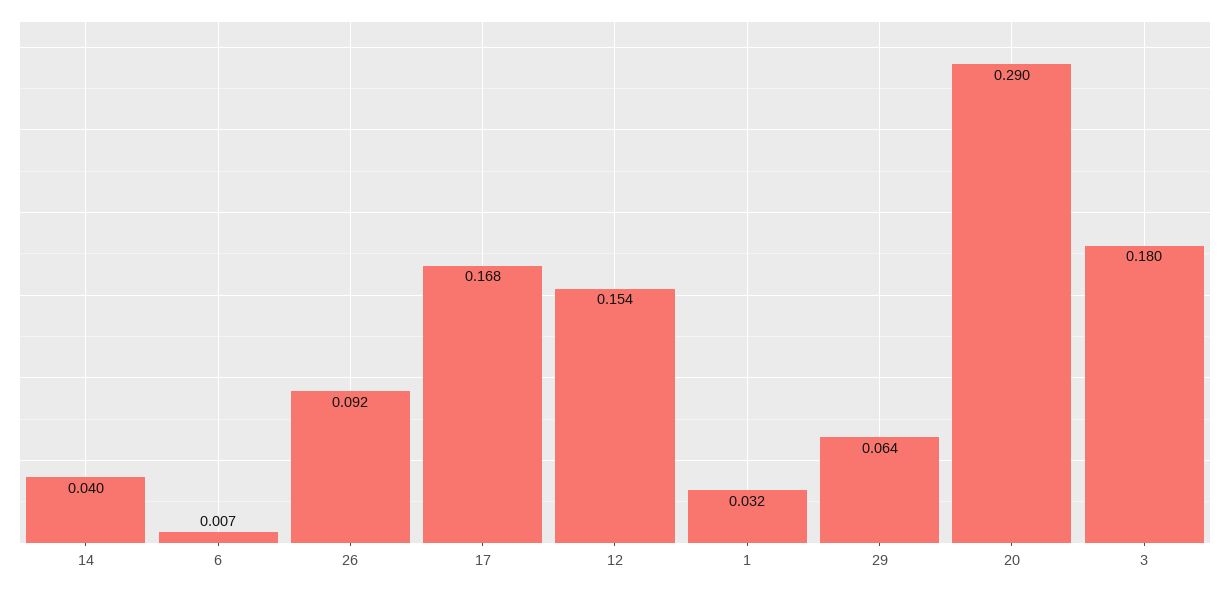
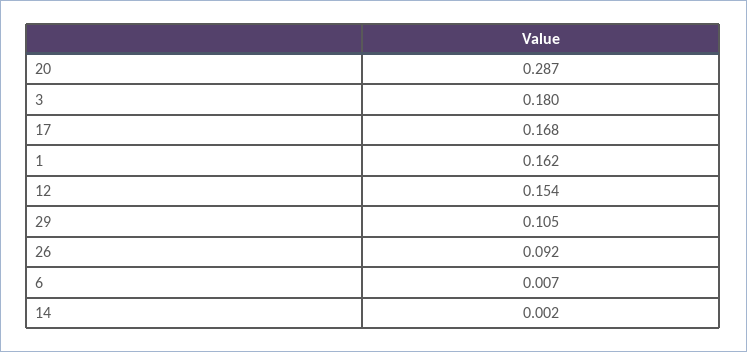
14: 0.04 -> 0.002
1: 0.032 -> 0.162
29: 0.064 -> 0.105
20: 0.29 -> 0.287

